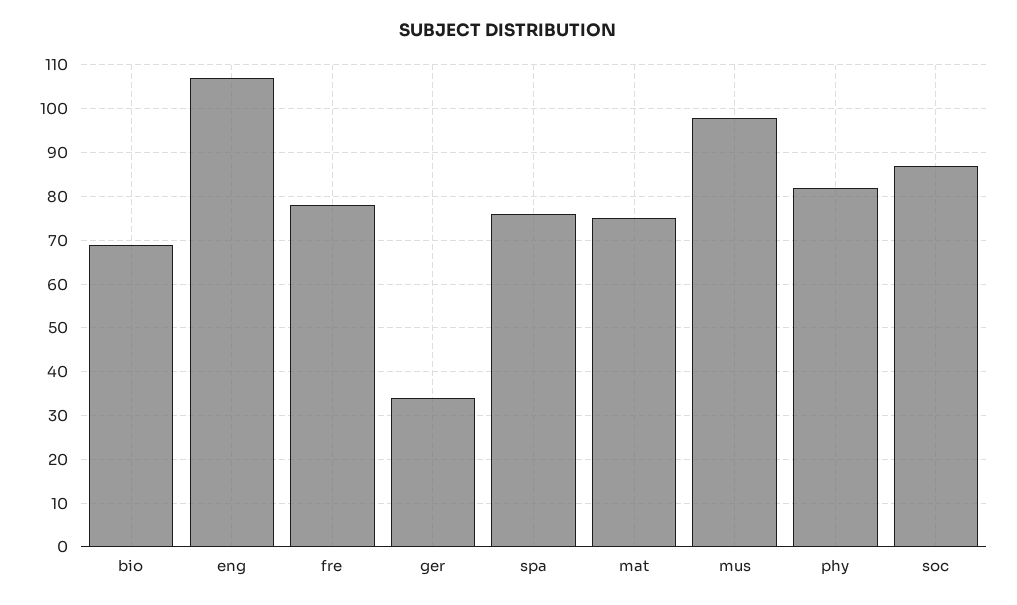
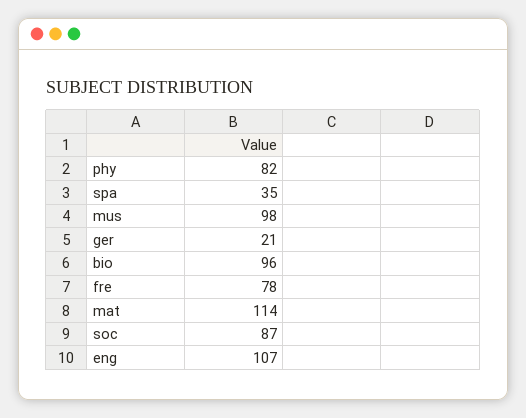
bio: 70 -> 96
ger: 35 -> 21
spa: 75 -> 35
mat: 75 -> 114

